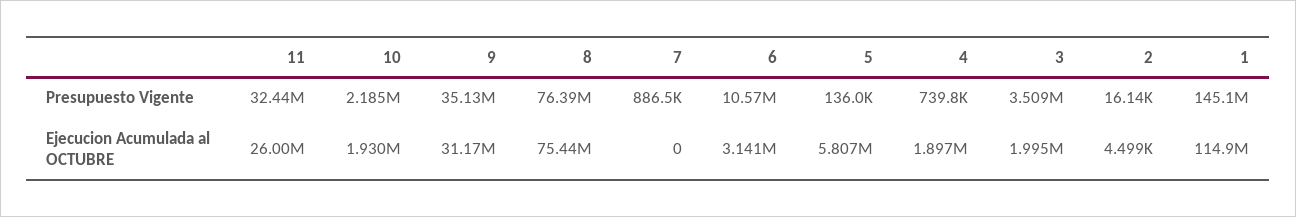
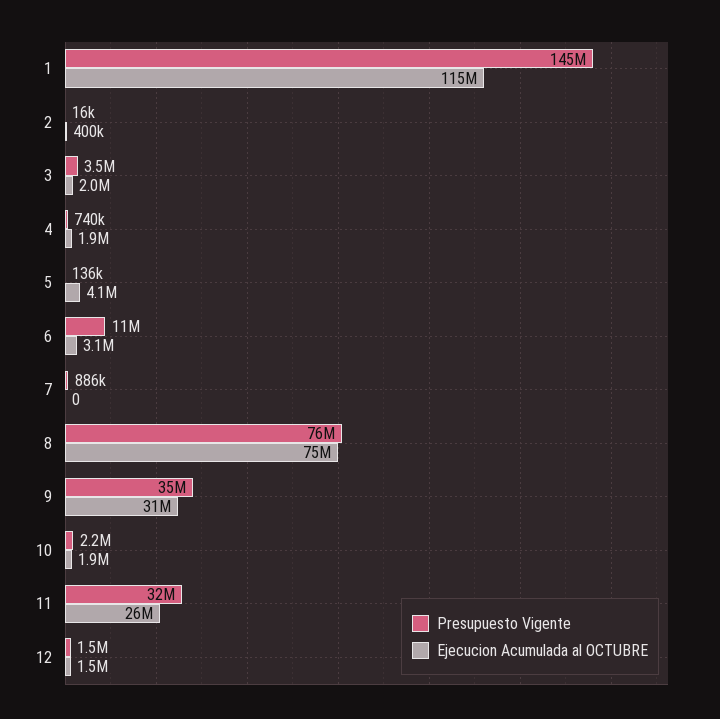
Ejecucion Acumulada al OCTUBRE, 5: 5807000 -> 4100000
Ejecucion Acumulada al OCTUBRE, 2: 4499 -> 400000
Presupuesto Vigente, 12: none -> 1500000
Ejecucion Acumulada al OCTUBRE, 12: none -> 1500000

